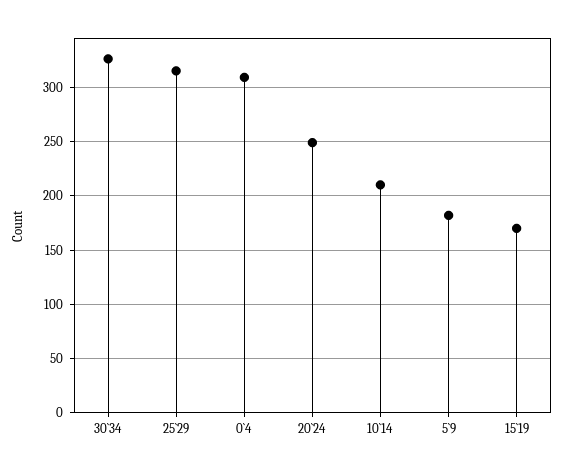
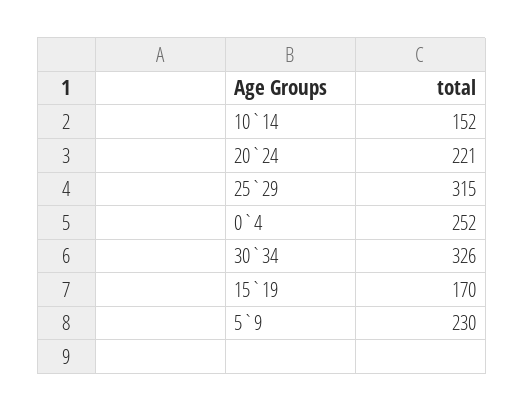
0`4: 310 -> 252
20`24: 250 -> 221
10`14: 210 -> 152
5`9: 180 -> 230

